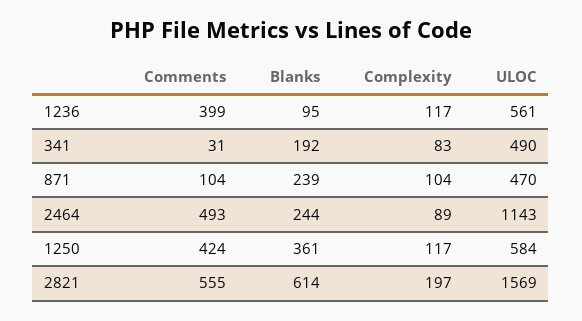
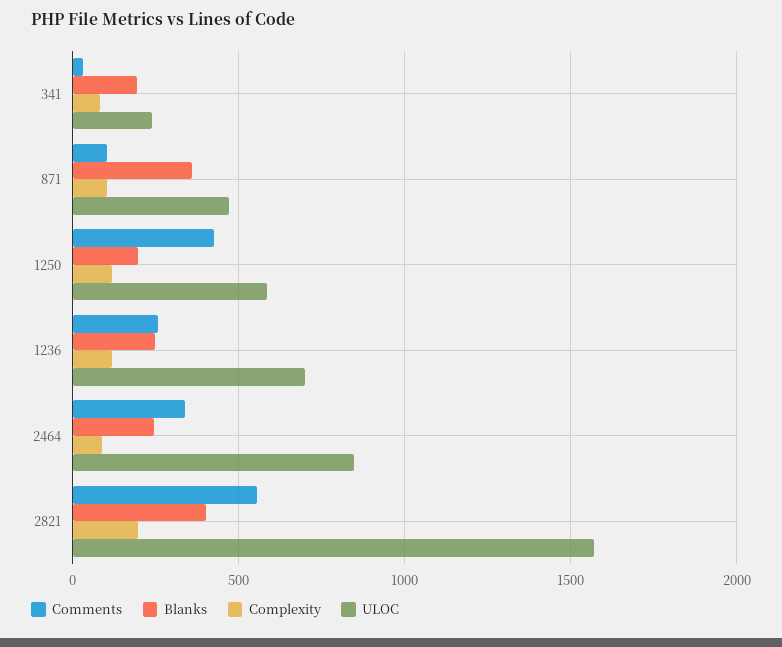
Comments, 1236: 399 -> 250
Blanks, 1236: 95 -> 250
ULOC, 1236: 561 -> 700
ULOC, 341: 490 -> 250
Blanks, 871: 239 -> 350
Comments, 2464: 493 -> 350
ULOC, 2464: 1143 -> 850
Blanks, 1250: 361 -> 200
Blanks, 2821: 614 -> 400

